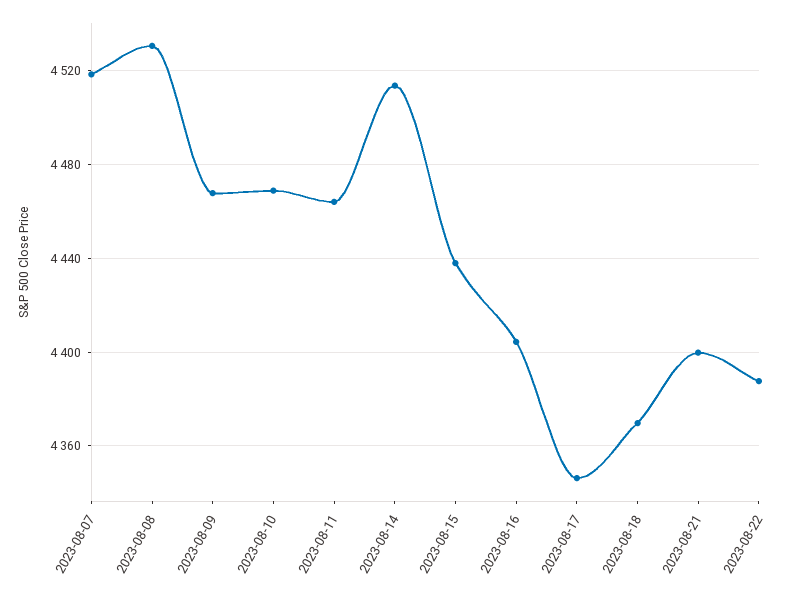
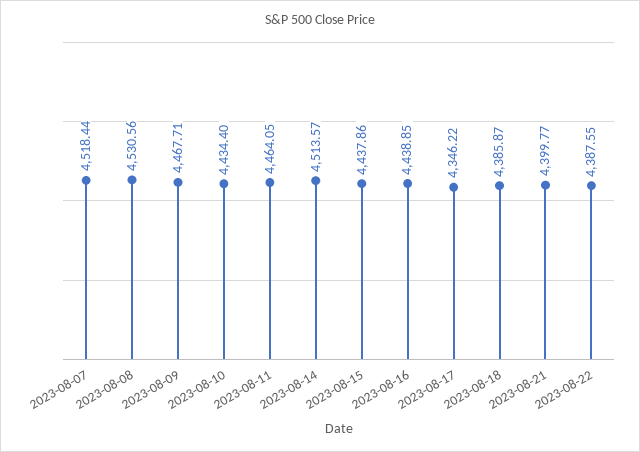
2023-08-10: 4470 -> 4434.4
2023-08-16: 4405 -> 4438.85
2023-08-18: 4370 -> 4385.87

